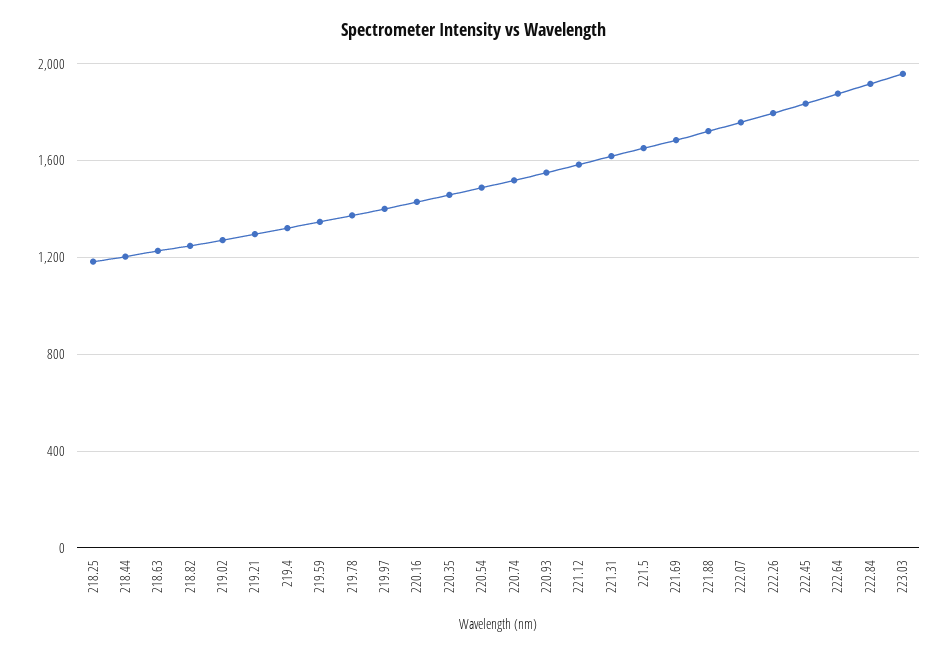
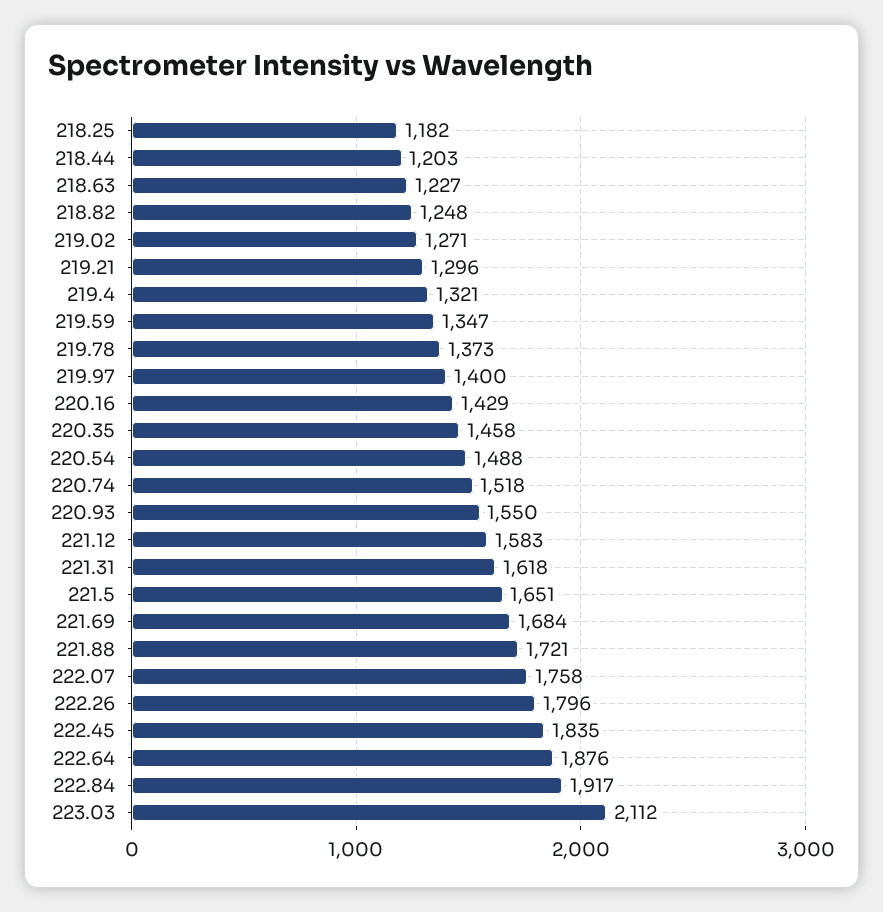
223.03: 1950 -> 2112

